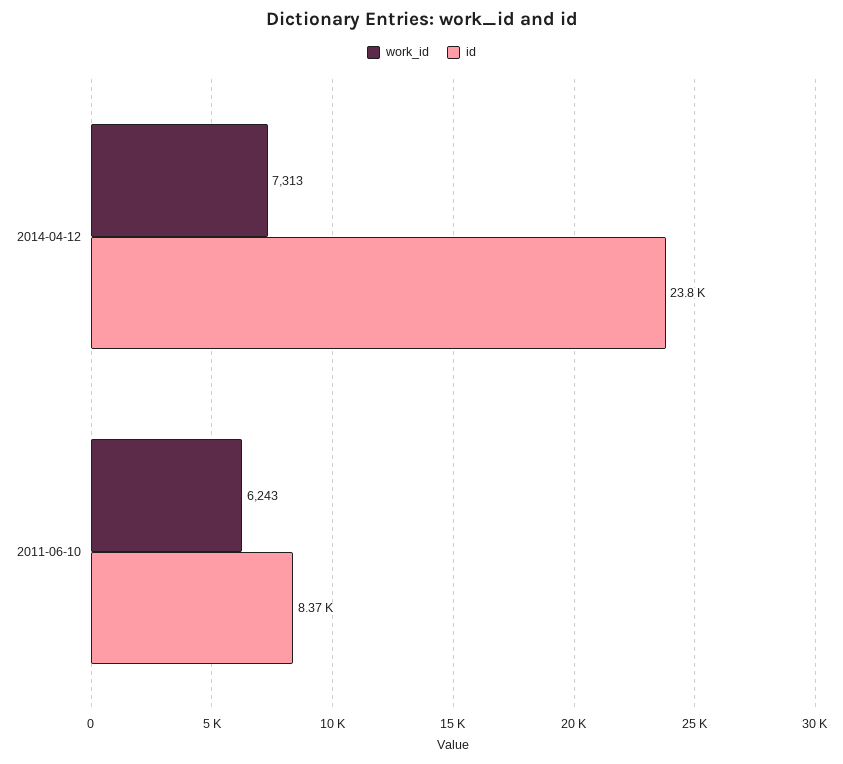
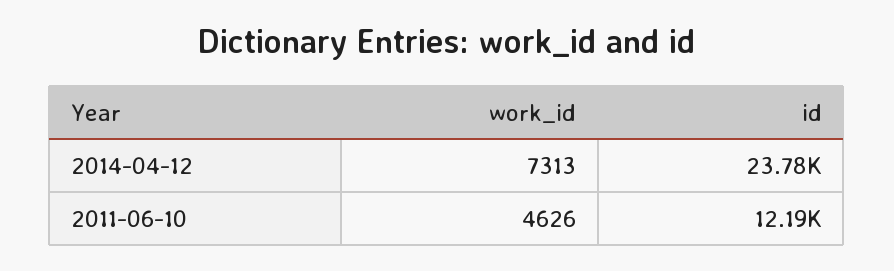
work_id, 2011-06-10: 6243 -> 4626
id, 2011-06-10: 8370 -> 12190

